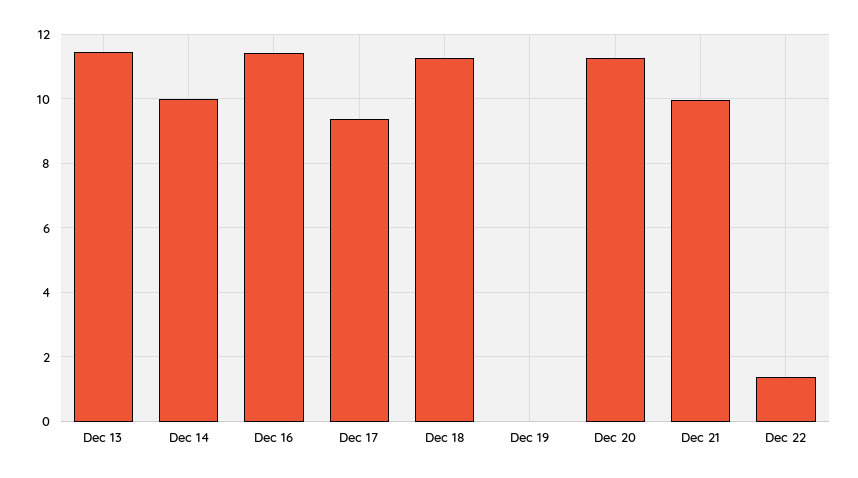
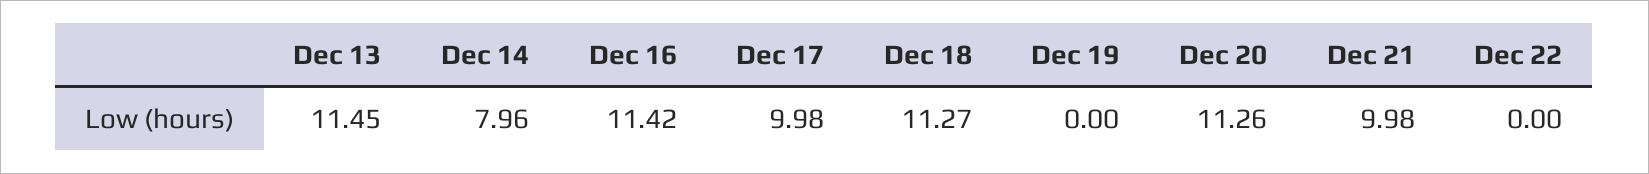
Dec 14: 10 -> 7.96
Dec 17: 9.4 -> 9.98
Dec 22: 1.4 -> 0

